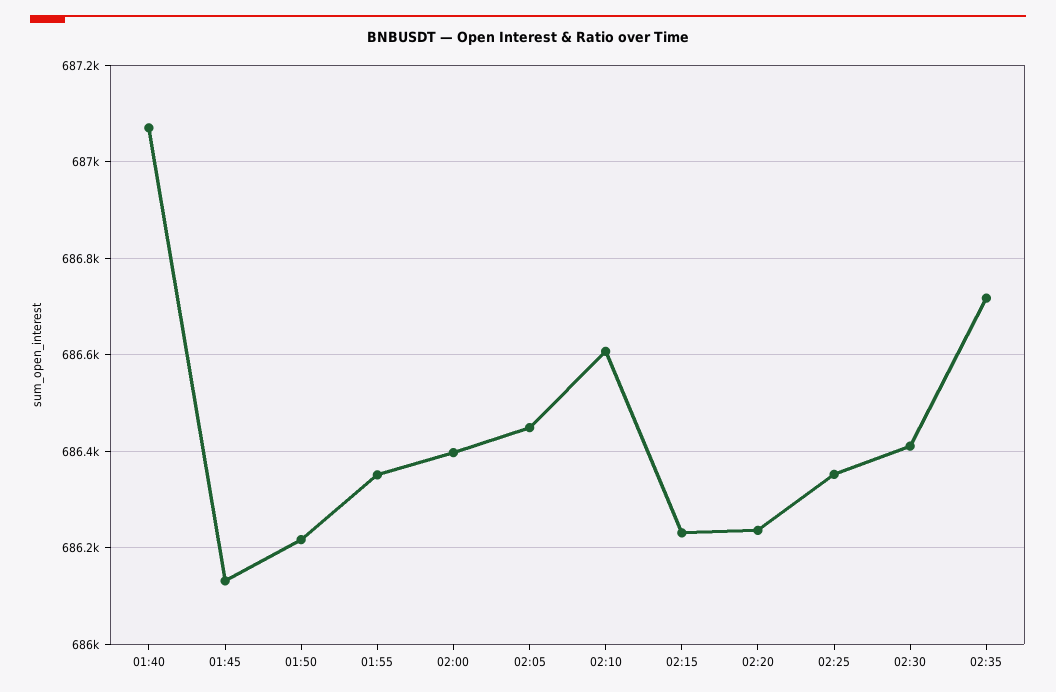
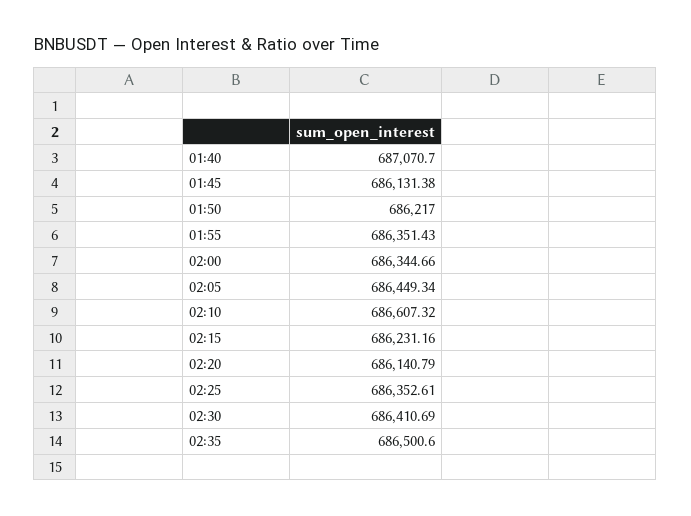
02:00: 686400 -> 686344.66
02:20: 686240 -> 686140.79
02:35: 686720 -> 686500.6

